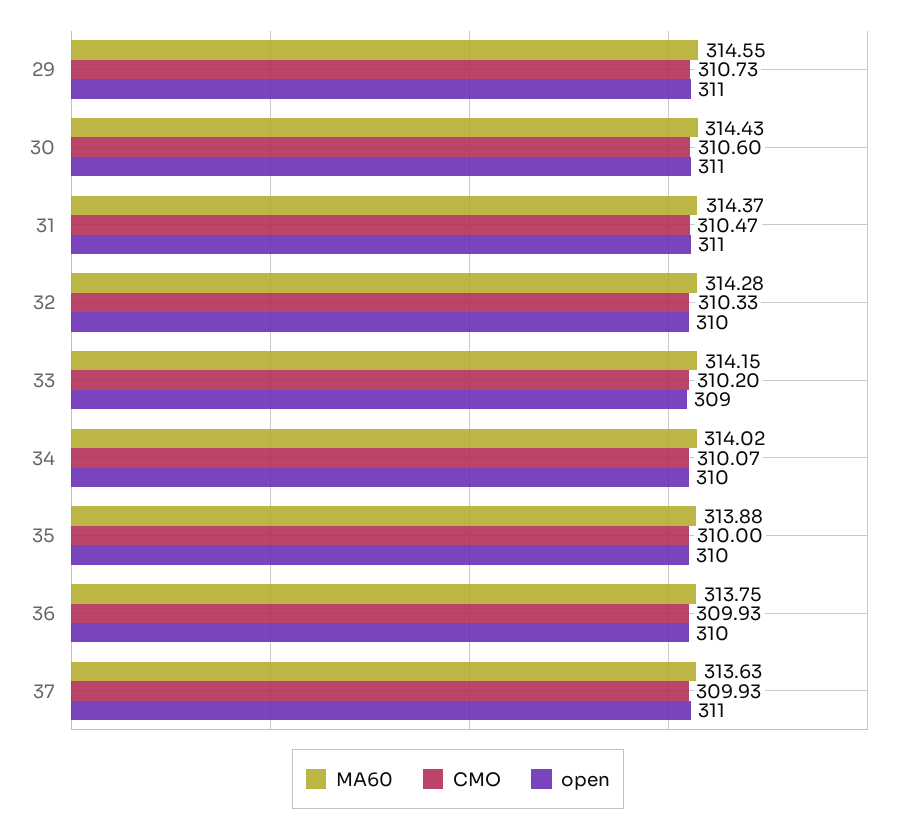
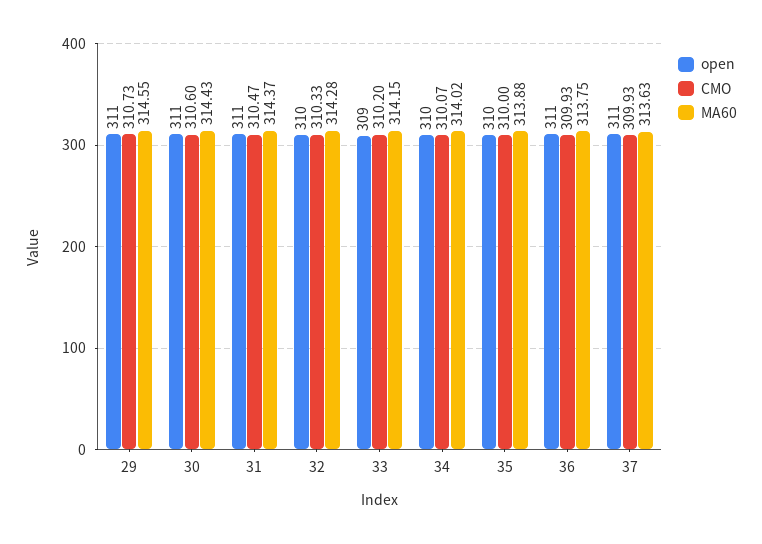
open, 36: 310 -> 311

